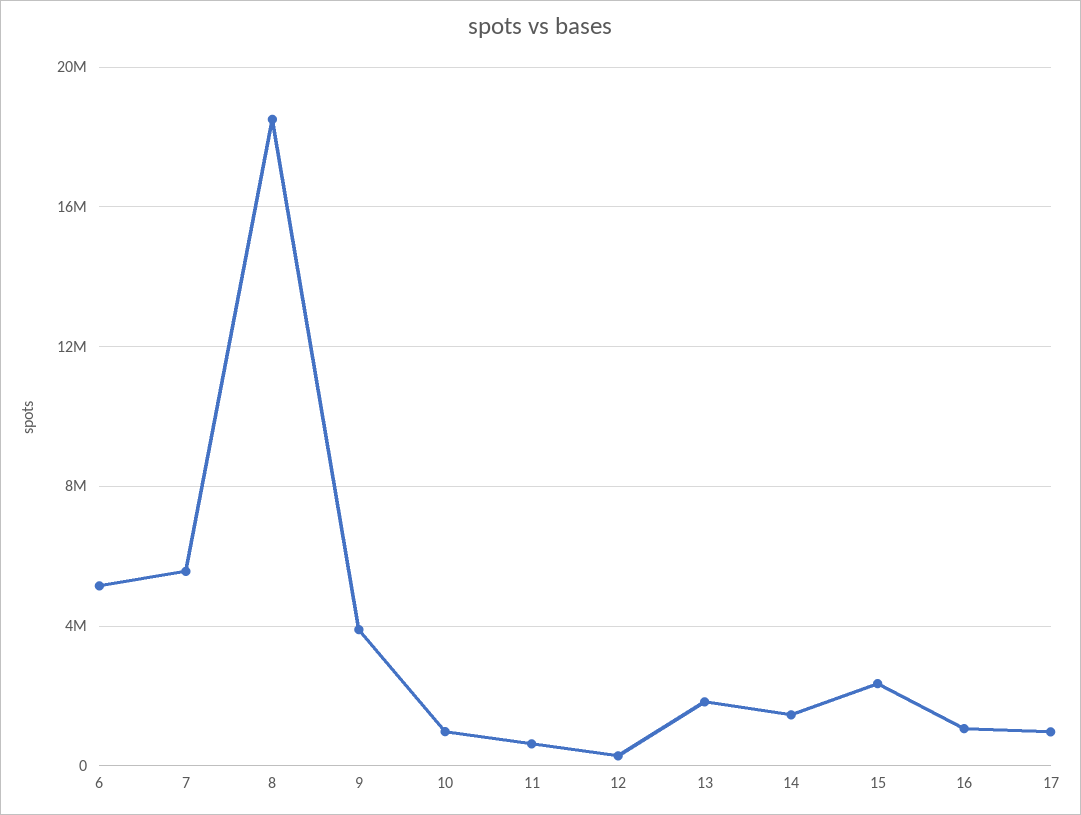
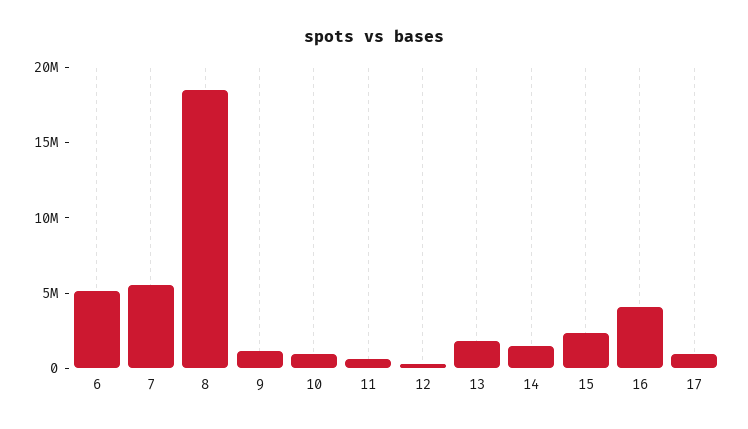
9: 4000000 -> 1000000
16: 1000000 -> 4000000

